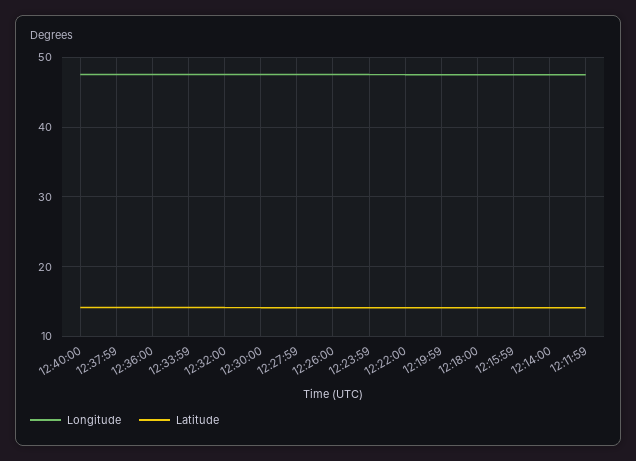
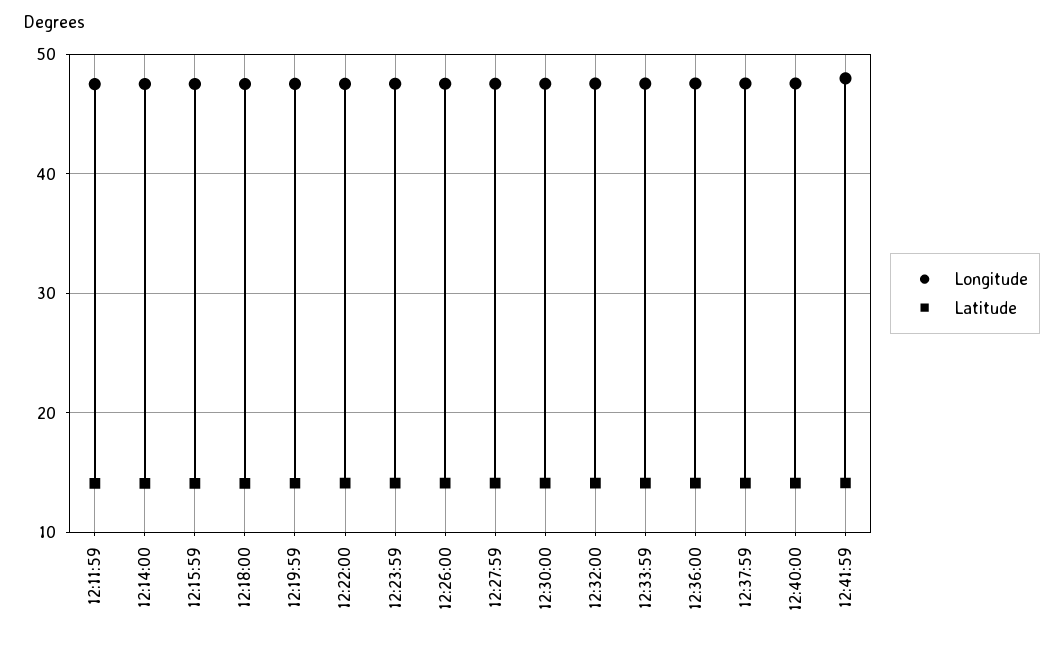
Longitude, 12:41:59: none -> 48
Latitude, 12:41:59: none -> 14

